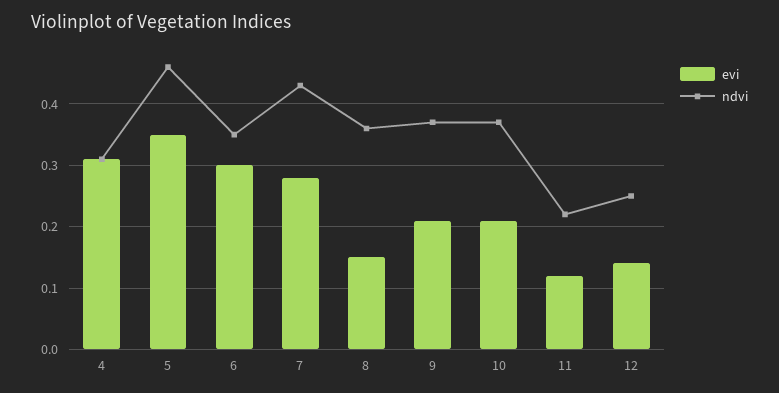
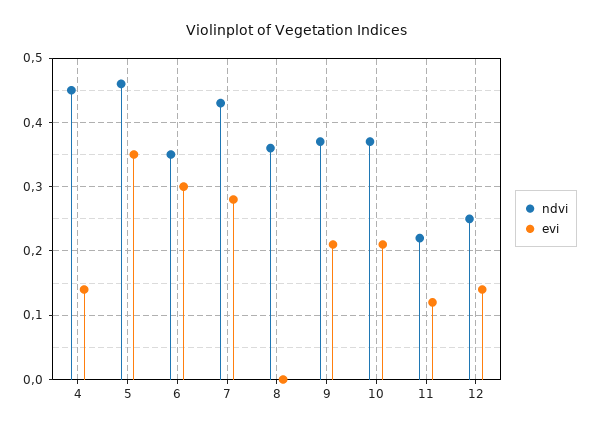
evi, 4: 0.31 -> 0.14
ndvi, 4: 0.31 -> 0.45
evi, 8: 0.15 -> 0

